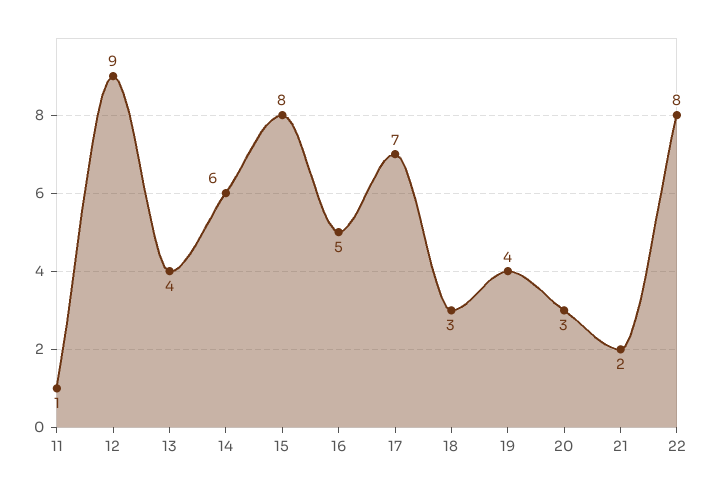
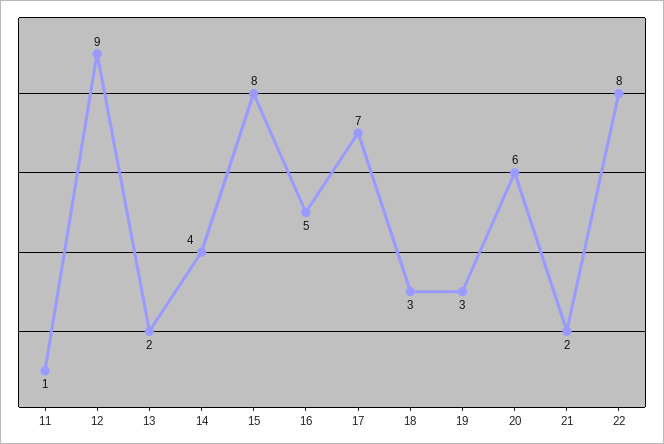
13: 4 -> 2
14: 6 -> 4
19: 4 -> 3
20: 3 -> 6

